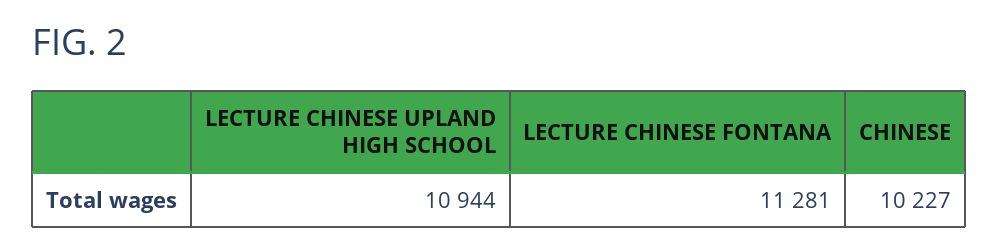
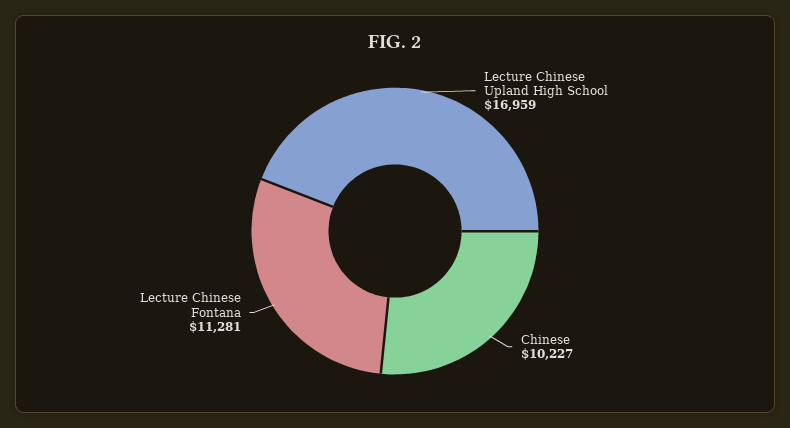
LECTURE CHINESE UPLAND HIGH SCHOOL: 10944 -> 16959

